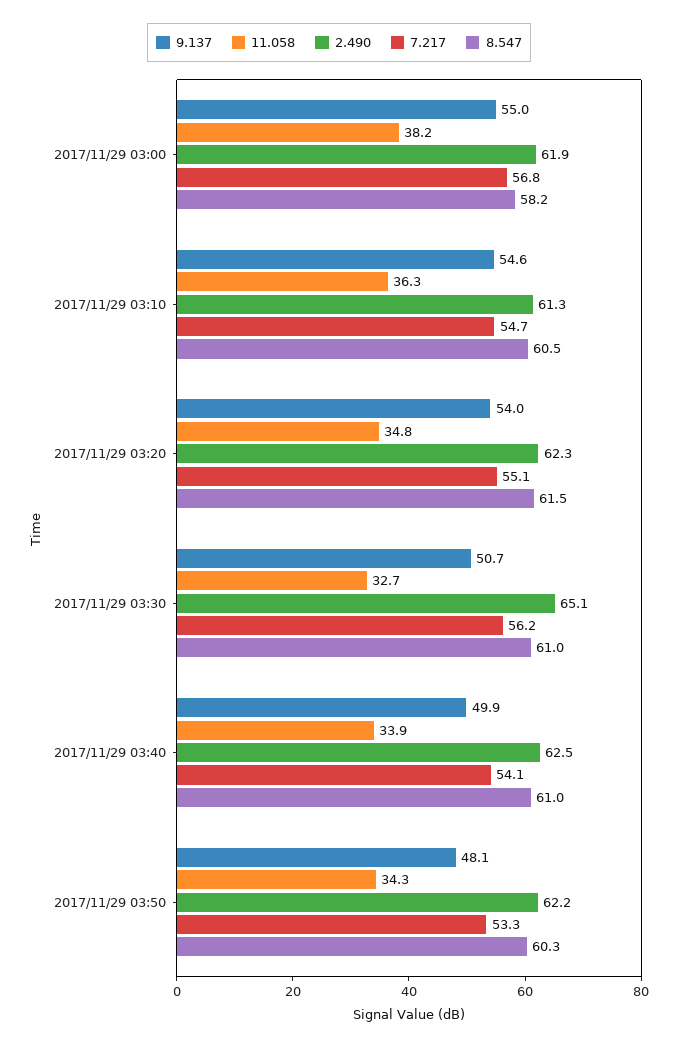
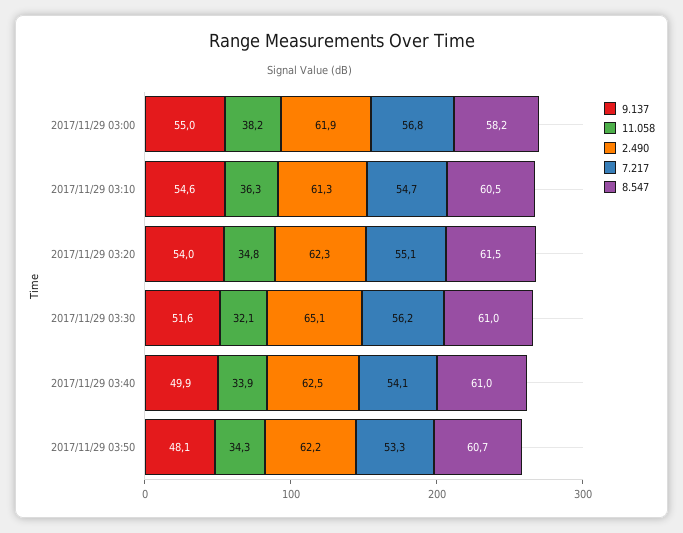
9.137, 2017/11/29 03:30: 50.7 -> 51.6
11.058, 2017/11/29 03:30: 32.7 -> 32.1
8.547, 2017/11/29 03:50: 60.3 -> 60.7

